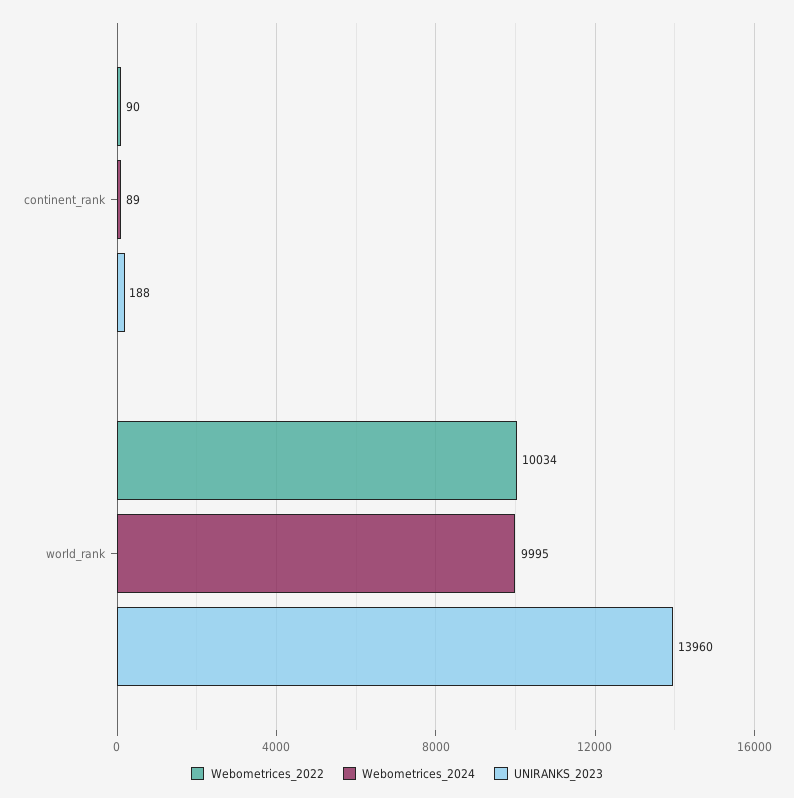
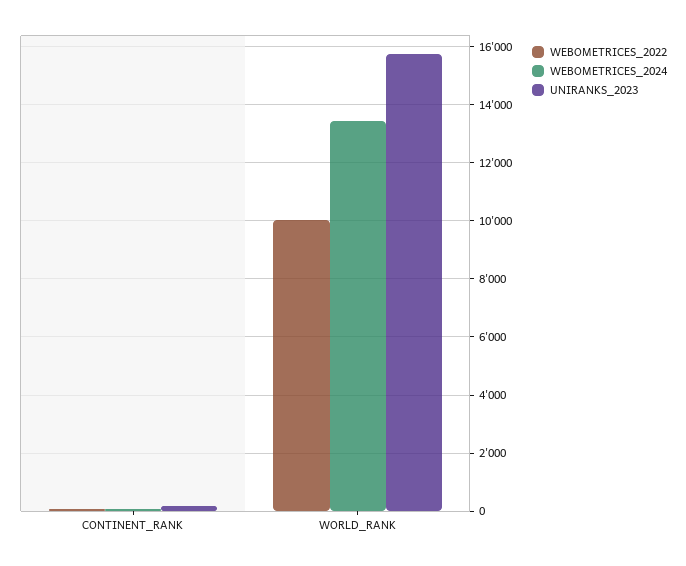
Webometrices_2024, world_rank: 9995 -> 13500
UNIRANKS_2023, world_rank: 13960 -> 15750

